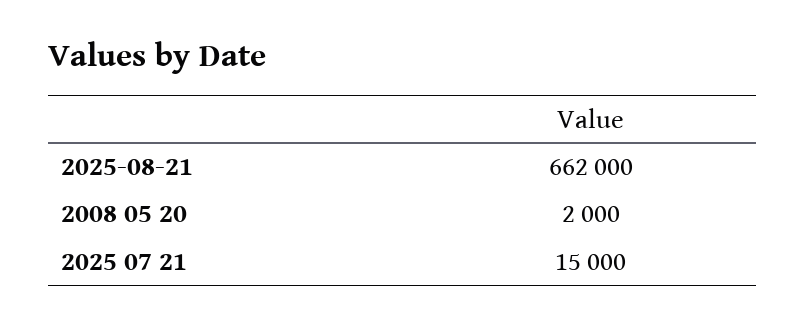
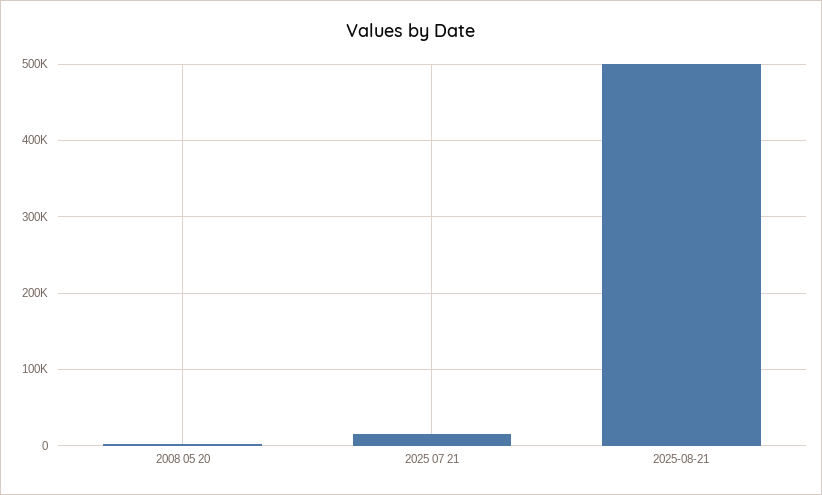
2025-08-21: 662000 -> 500000

